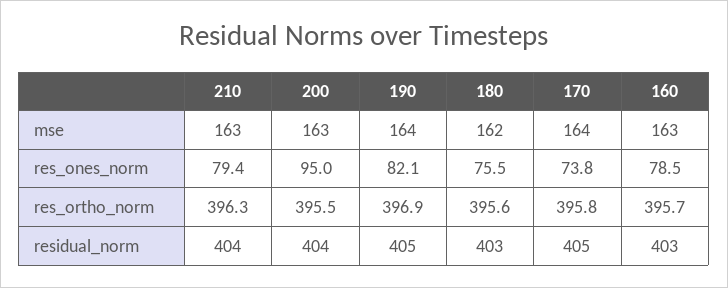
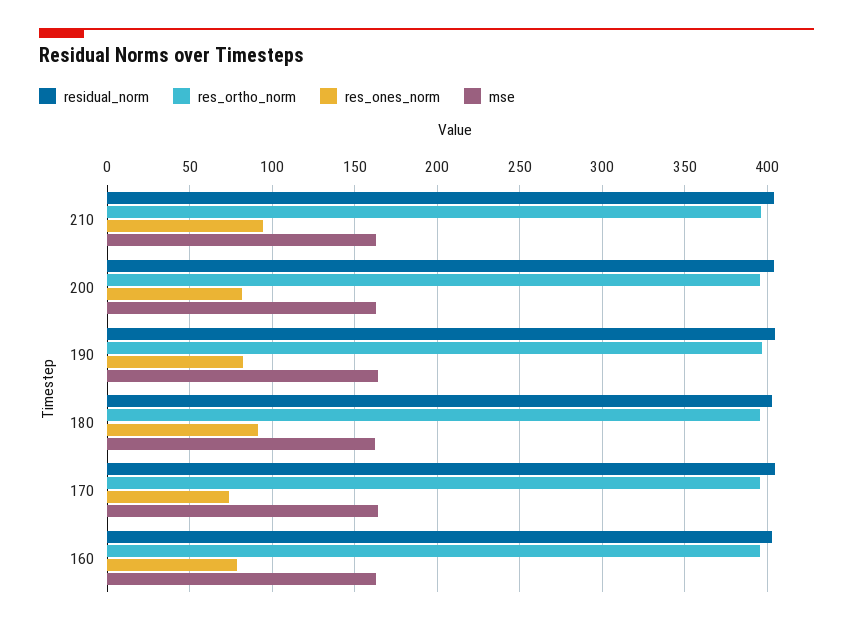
res_ones_norm, 210: 79.4 -> 95
res_ones_norm, 200: 95 -> 80
res_ones_norm, 180: 75.5 -> 90

